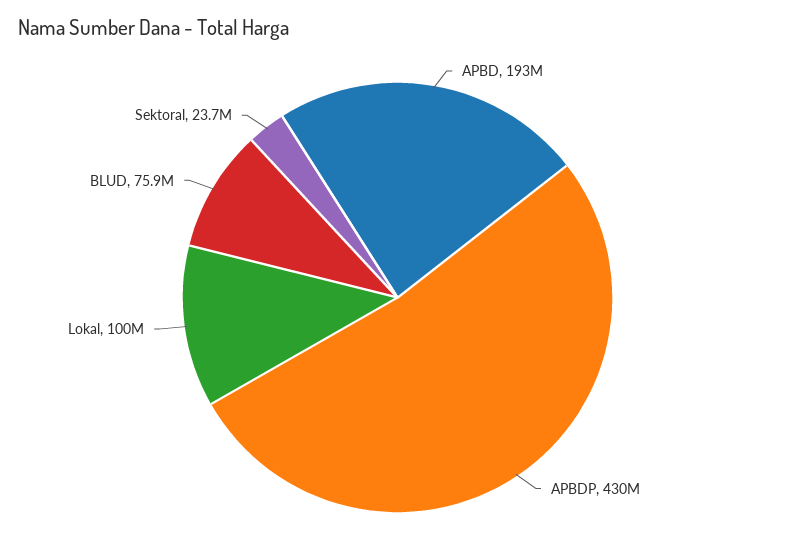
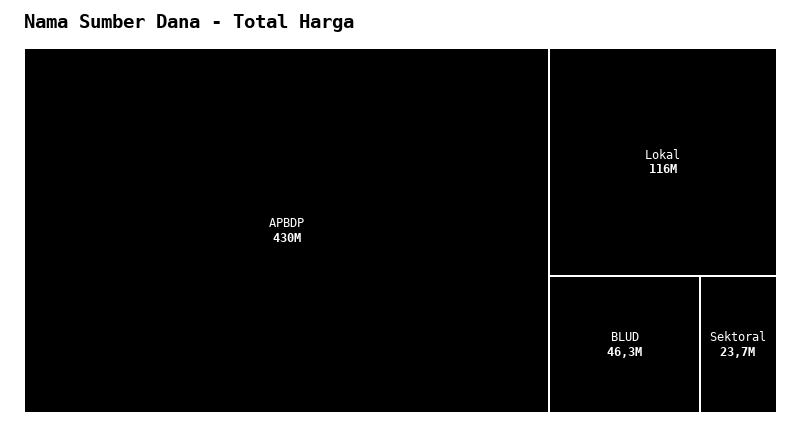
APBD: 193000000 -> none
Lokal: 100000000 -> 116000000
BLUD: 75900000 -> 46300000

